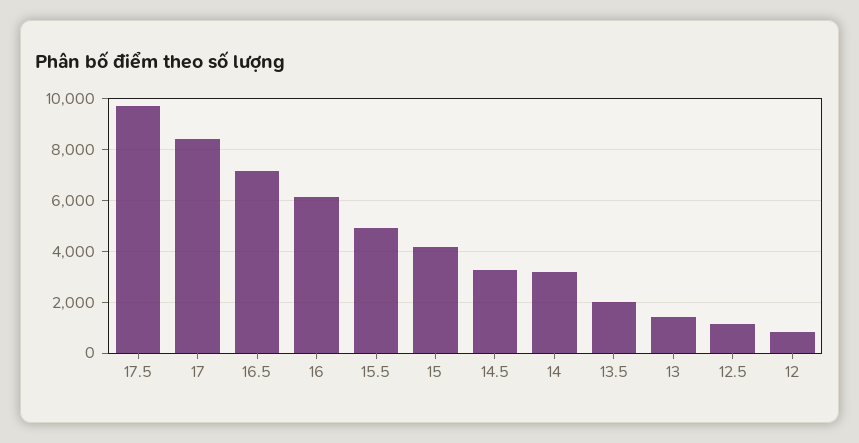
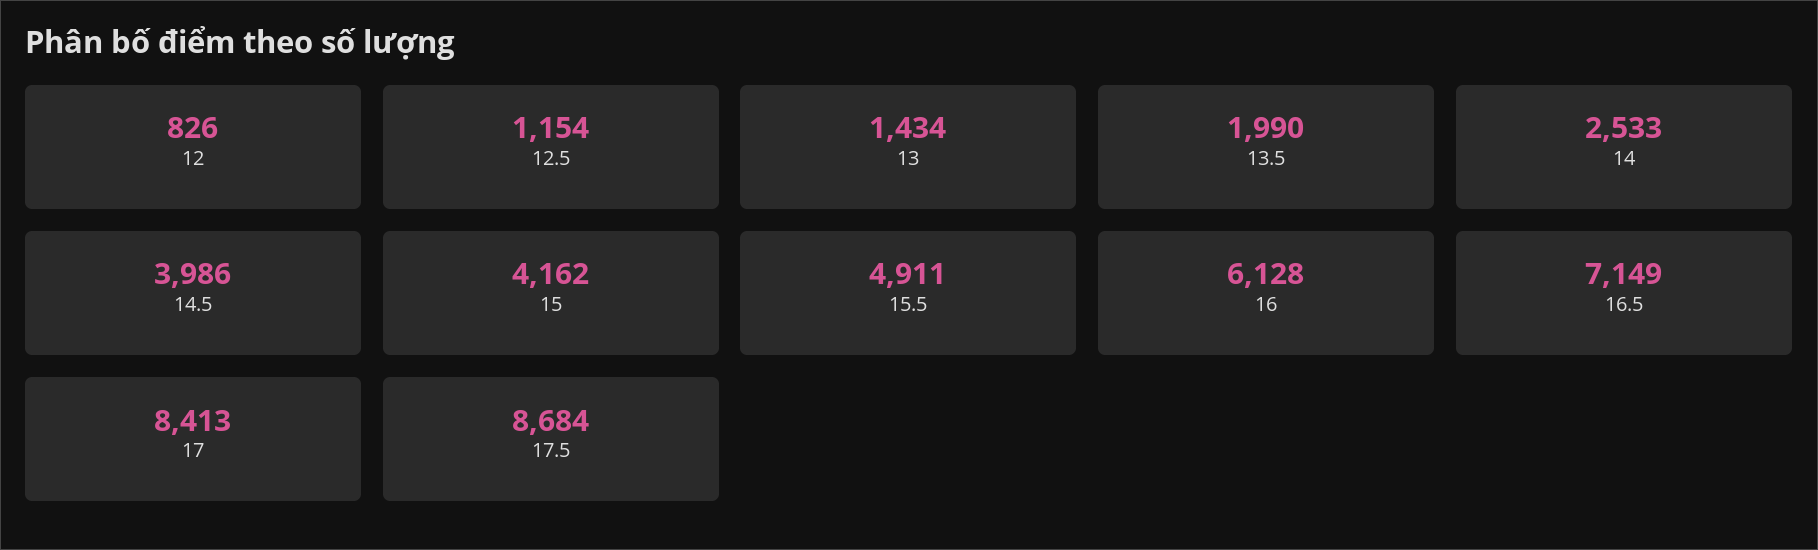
17.5: 9750 -> 8684
14.5: 3250 -> 3986
14: 3250 -> 2533

